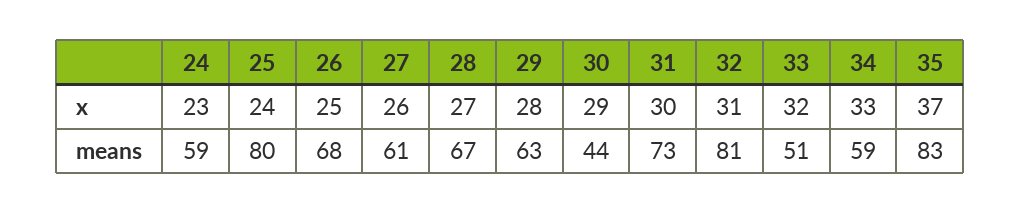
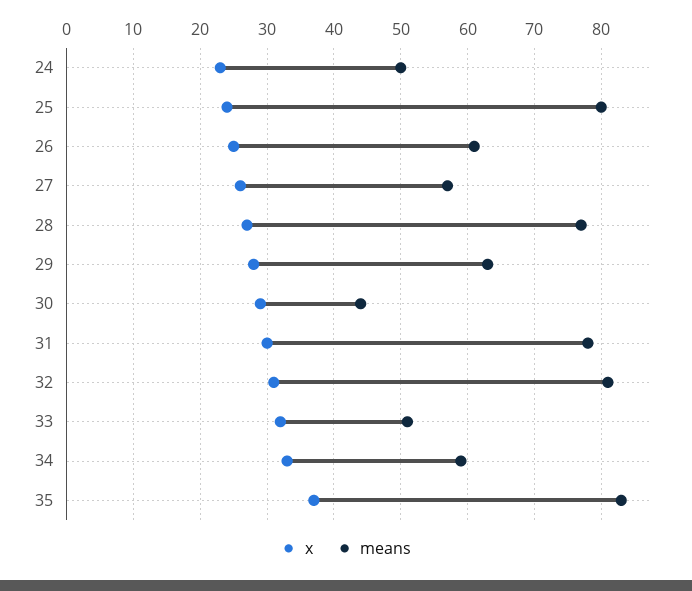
means, 24: 59 -> 50
means, 26: 68 -> 61
means, 27: 61 -> 57
means, 28: 67 -> 77
means, 31: 73 -> 78

